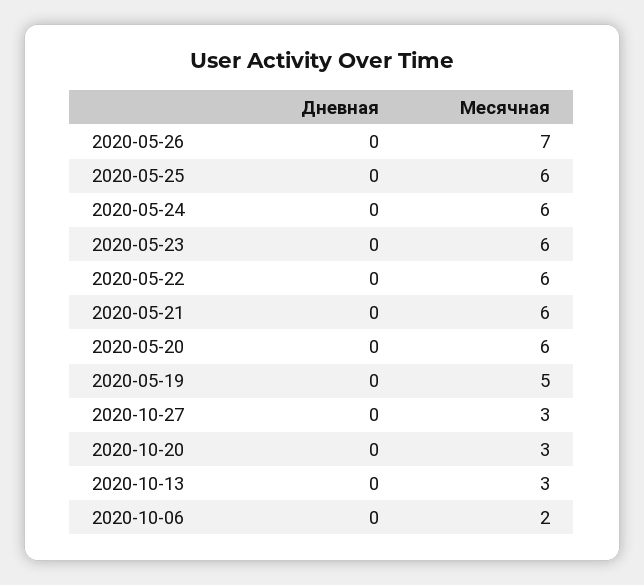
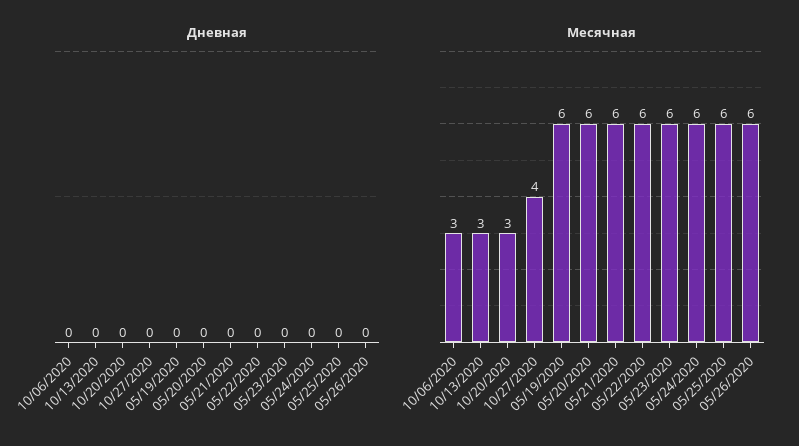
Месячная, 2020-05-26: 7 -> 6
Месячная, 2020-05-19: 5 -> 6
Месячная, 2020-10-27: 3 -> 4
Месячная, 2020-10-06: 2 -> 3

